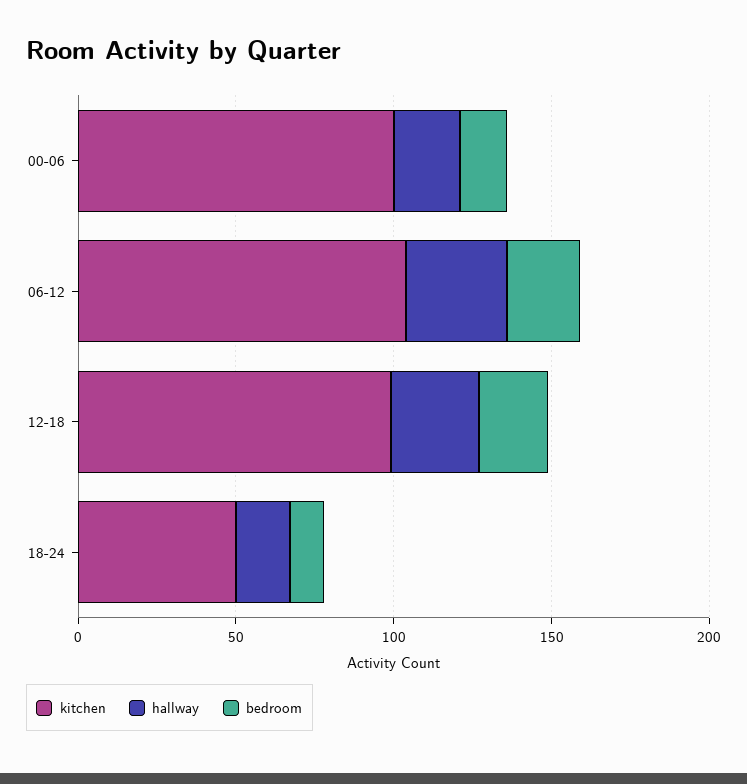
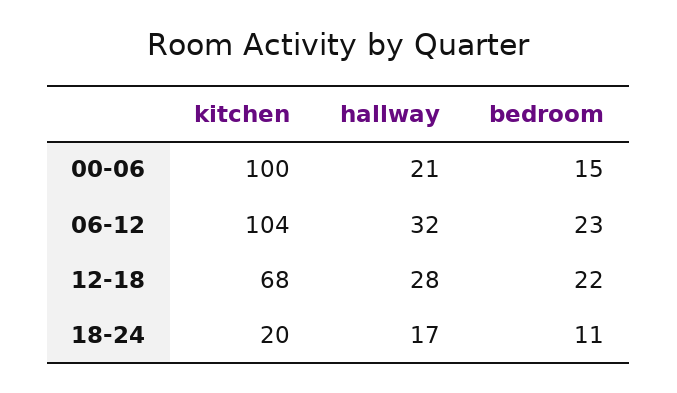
kitchen, 12-18: 100 -> 68
kitchen, 18-24: 50 -> 20

